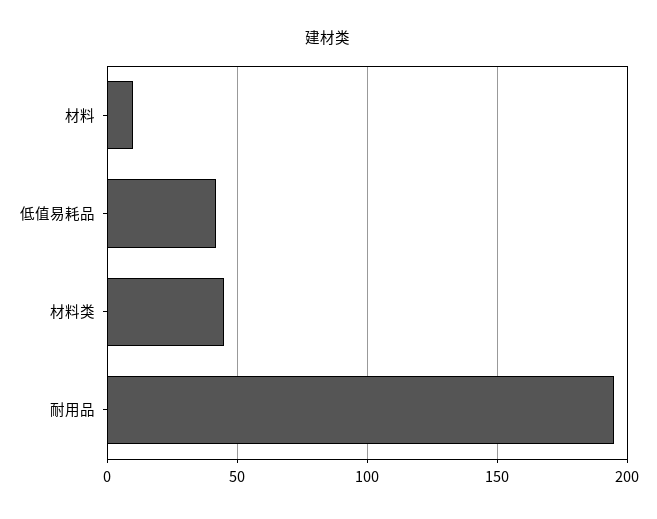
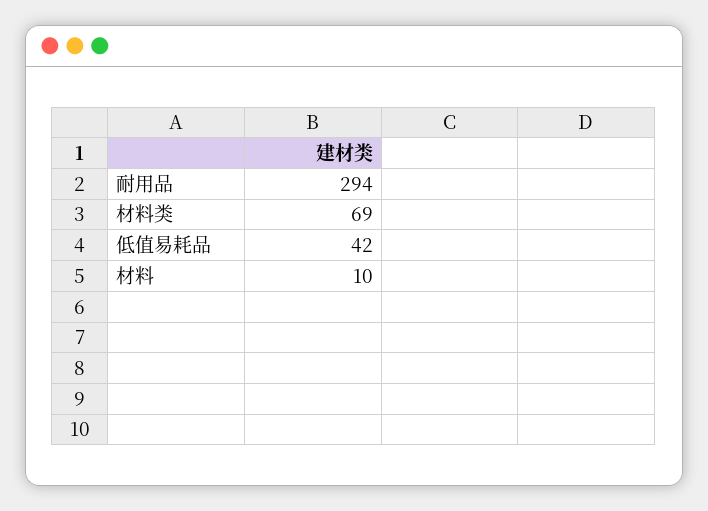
材料类: 45 -> 69
耐用品: 195 -> 294

